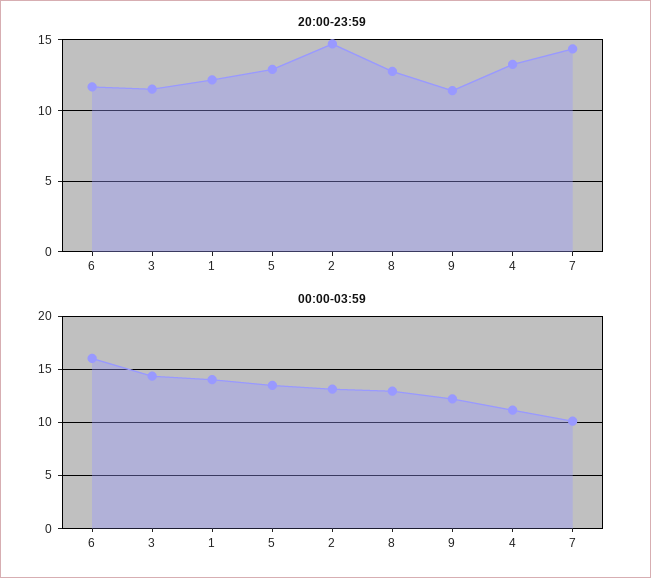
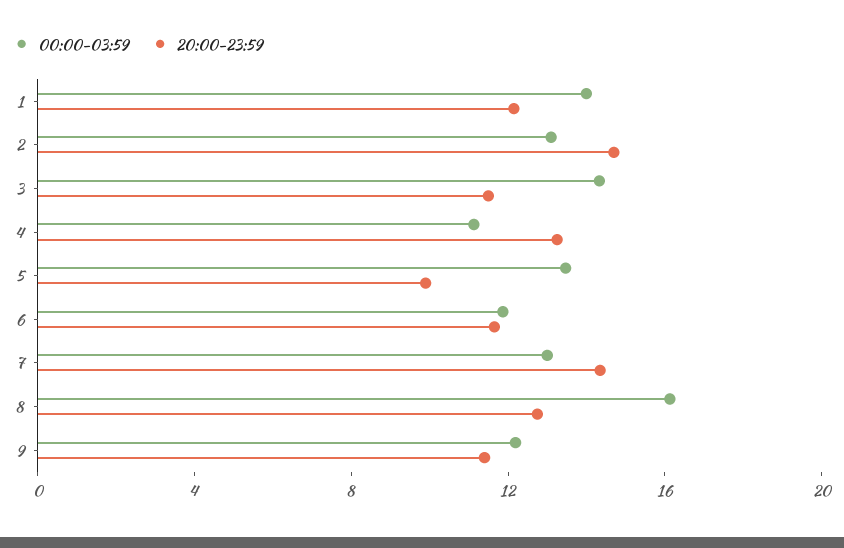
20:00-23:59, 5: 13 -> 10
00:00-03:59, 6: 16 -> 12
00:00-03:59, 8: 13 -> 16
00:00-03:59, 7: 10 -> 13

